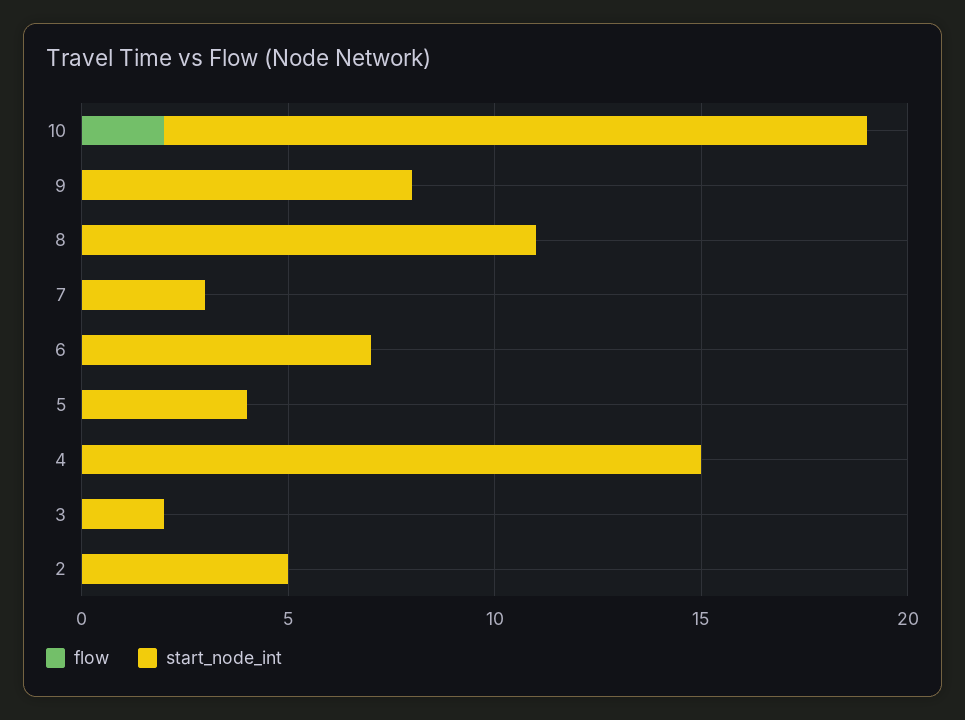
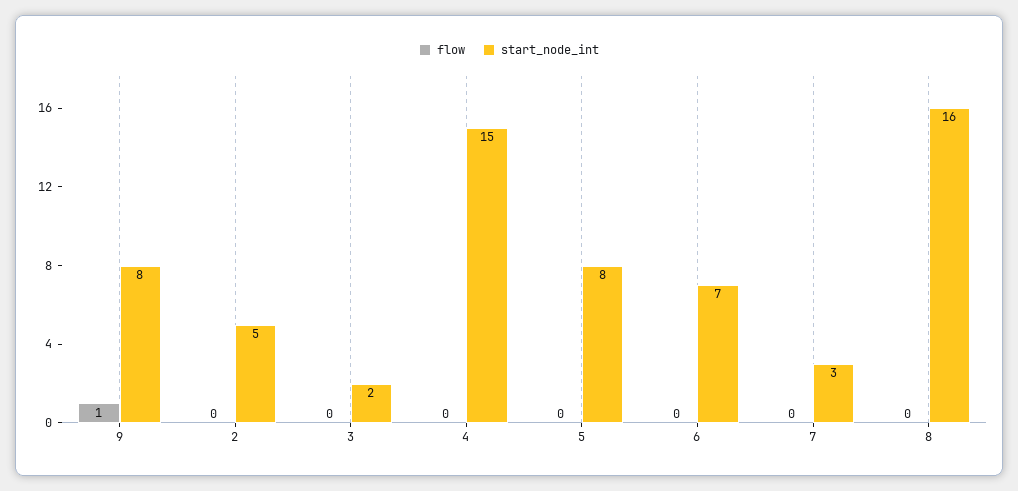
flow, 10: 2 -> none
start_node_int, 10: 17 -> none
flow, 9: 0 -> 1
start_node_int, 8: 11 -> 16
start_node_int, 5: 4 -> 8

